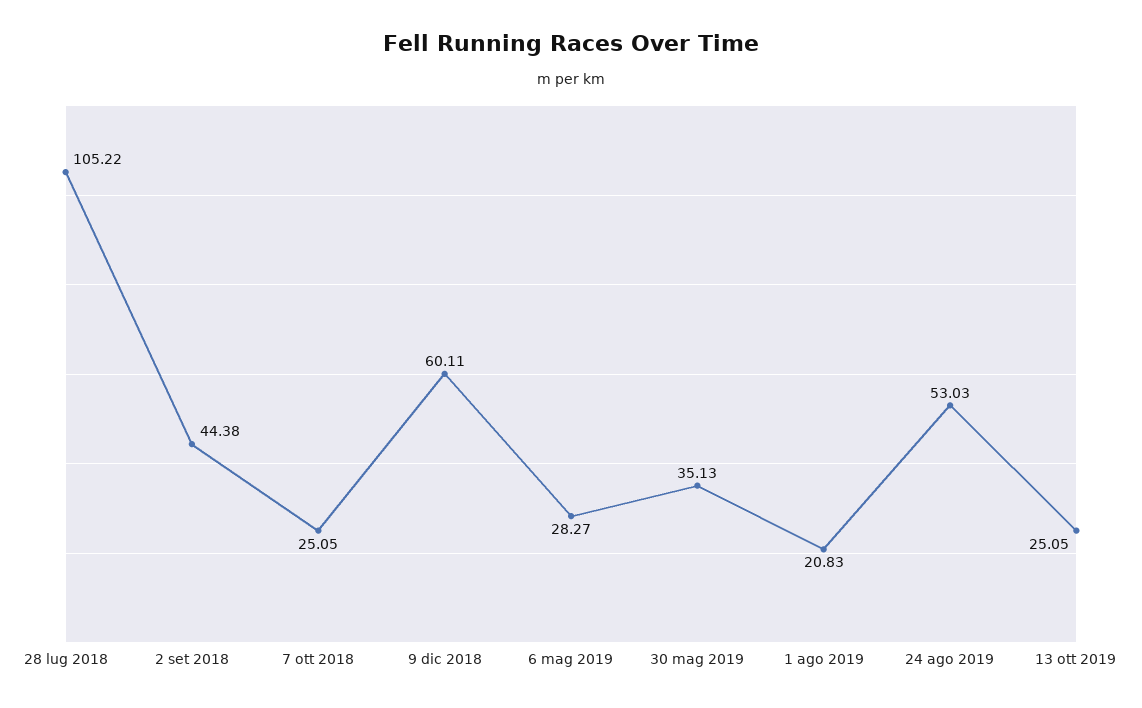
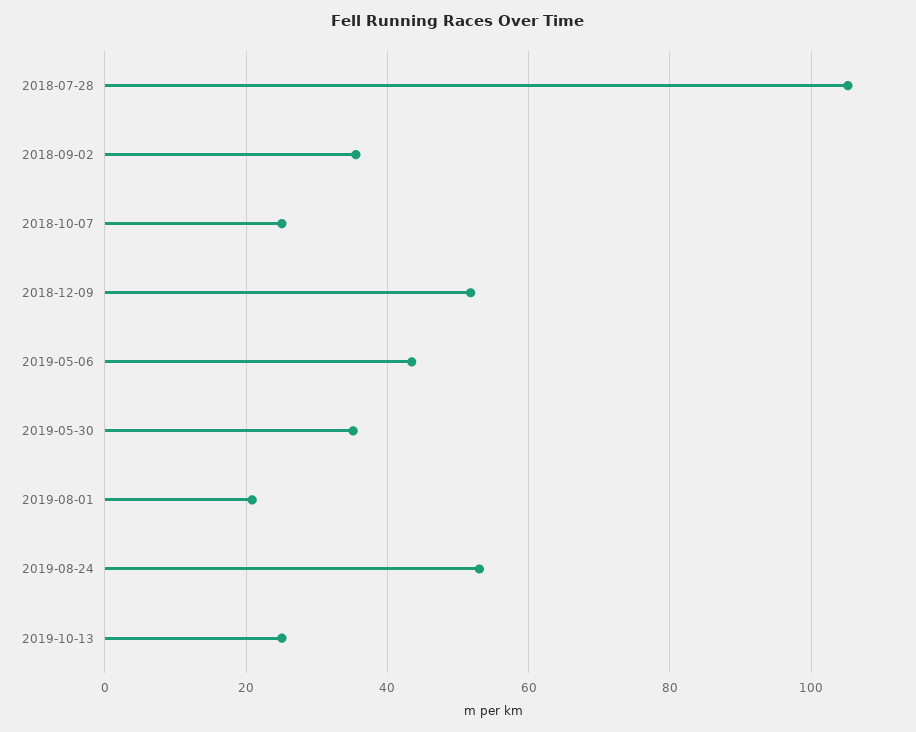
2 set 2018: 44.38 -> 36
9 dic 2018: 60.11 -> 52
6 mag 2019: 28.27 -> 44

